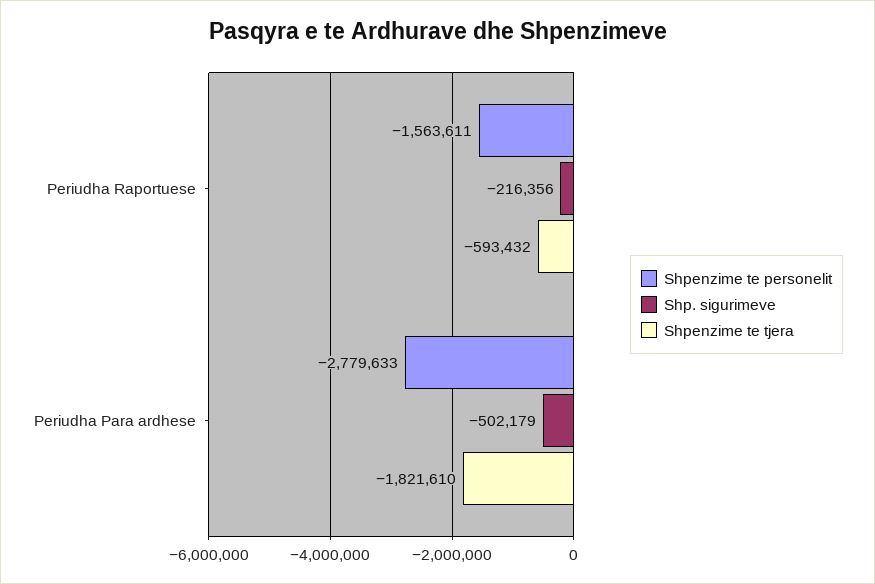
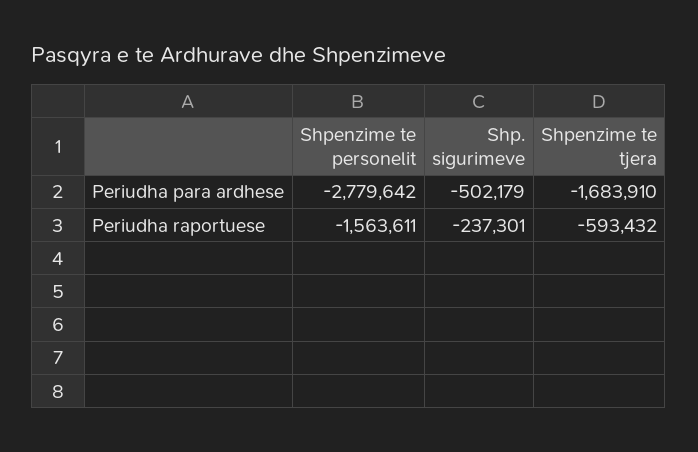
Shp. sigurimeve, Periudha Raportuese: -216356 -> -237301
Shpenzime te personelit, Periudha Para ardhese: -2779633 -> -2779642
Shpenzime te tjera, Periudha Para ardhese: -1821610 -> -1683910

